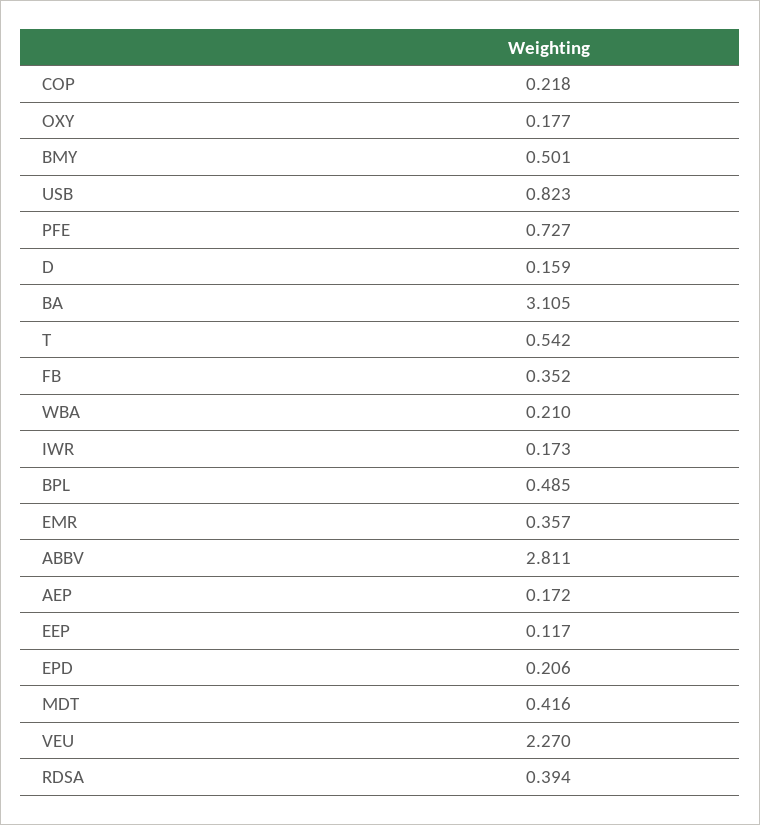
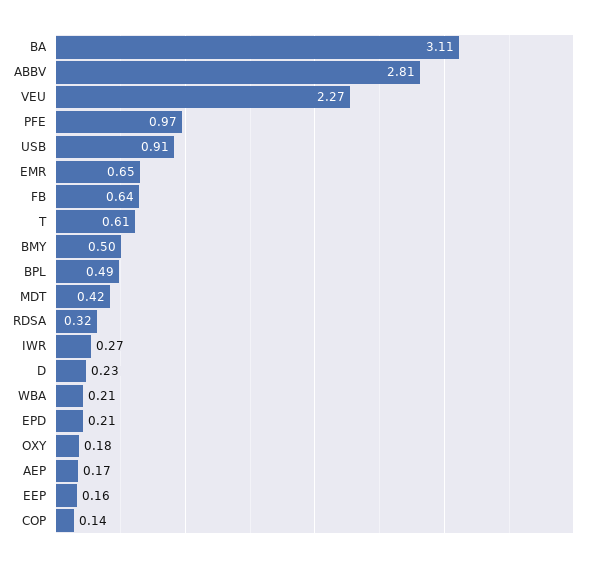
COP: 0.218 -> 0.14
USB: 0.823 -> 0.91
PFE: 0.727 -> 0.97
D: 0.159 -> 0.23
T: 0.542 -> 0.61
FB: 0.352 -> 0.64
IWR: 0.173 -> 0.27
EMR: 0.357 -> 0.65
EEP: 0.117 -> 0.16
RDSA: 0.394 -> 0.32

